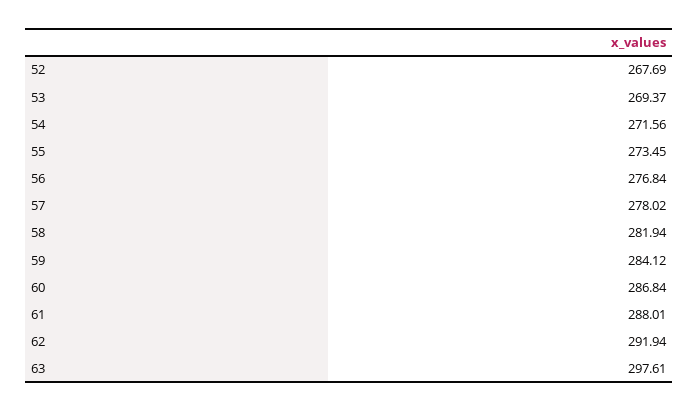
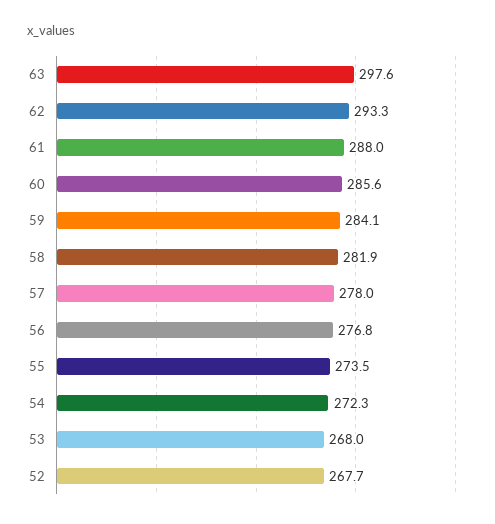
53: 269.37 -> 268
54: 271.56 -> 272.3
60: 286.84 -> 285.6
62: 291.94 -> 293.3

